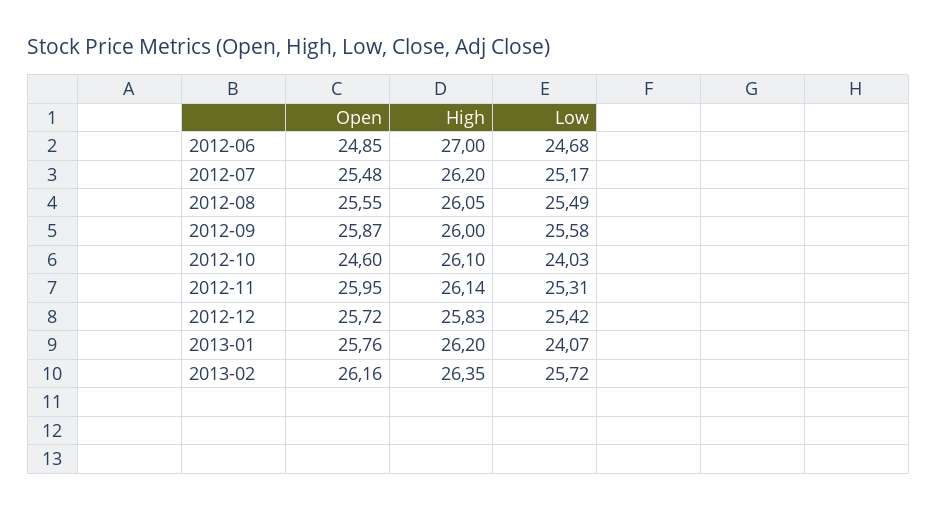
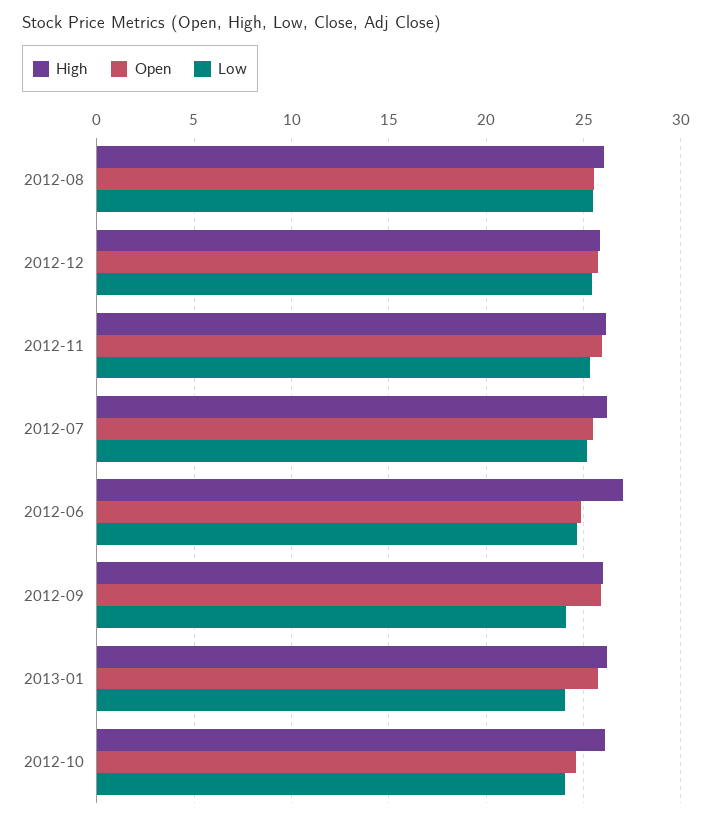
Low, 2012-09: 25.58 -> 24
Open, 2013-02: 26.16 -> none
High, 2013-02: 26.35 -> none
Low, 2013-02: 25.72 -> none

